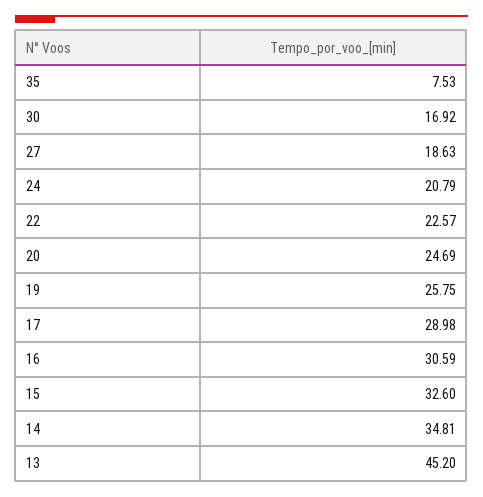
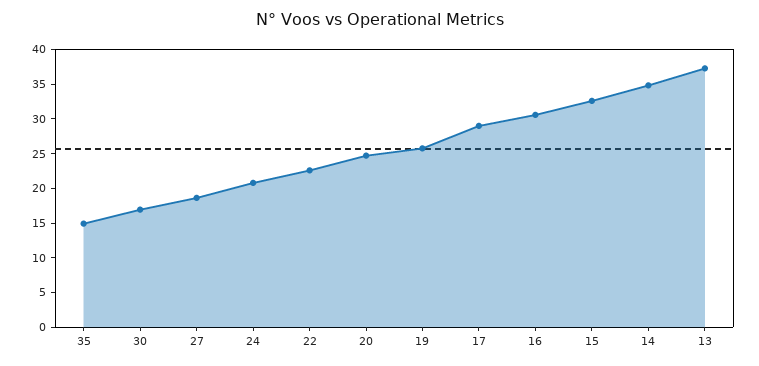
35: 7.53 -> 15
13: 45.2 -> 37.5

